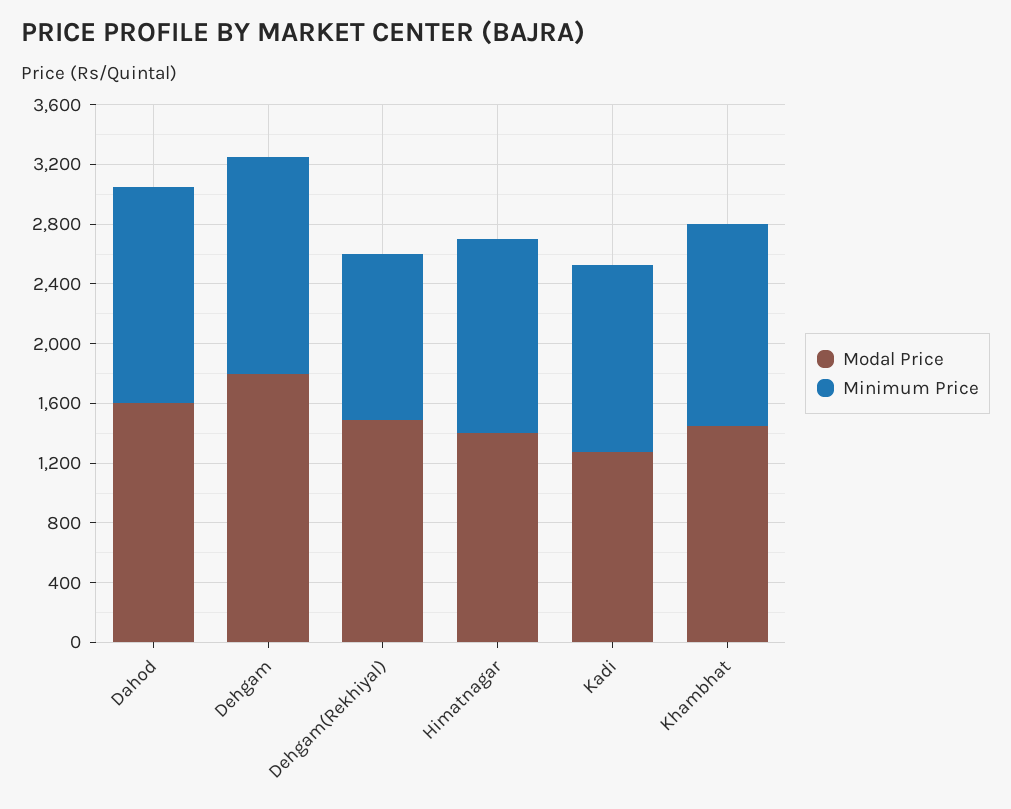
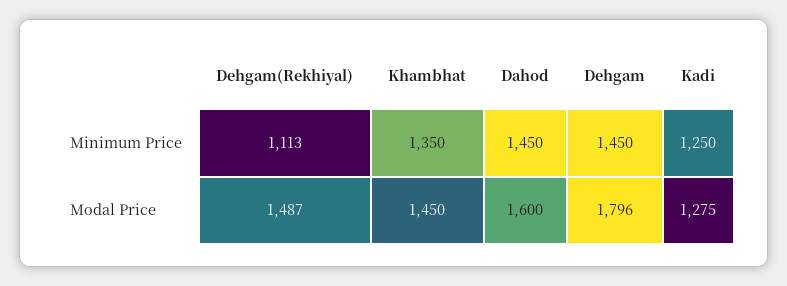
Modal Price, Himatnagar: 1400 -> none
Minimum Price, Himatnagar: 1300 -> none

